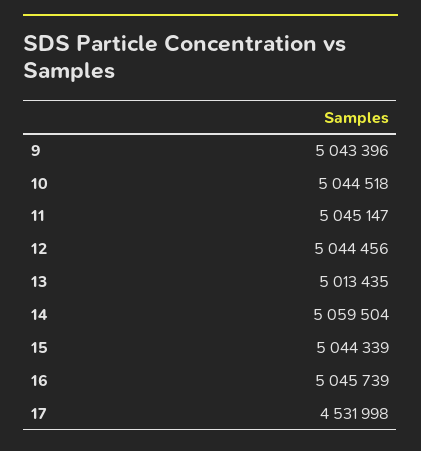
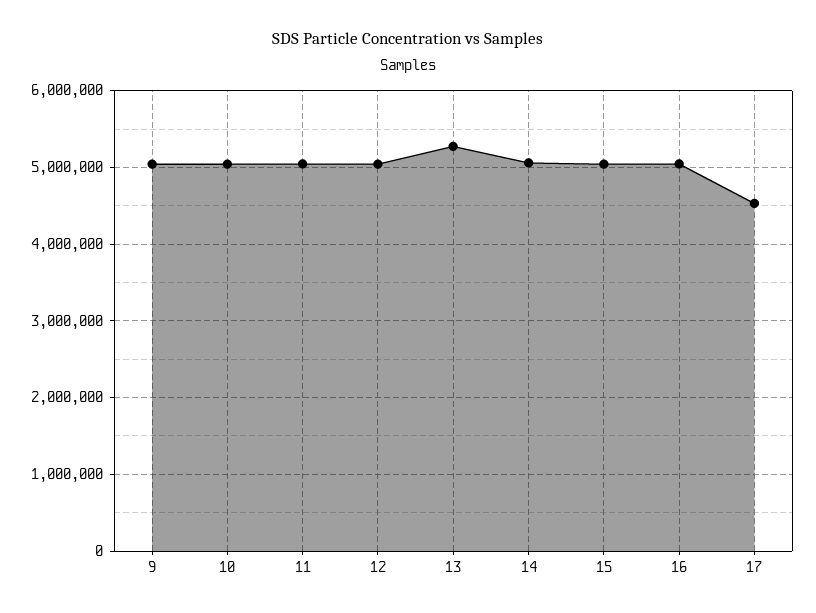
13: 5013435 -> 5300000

